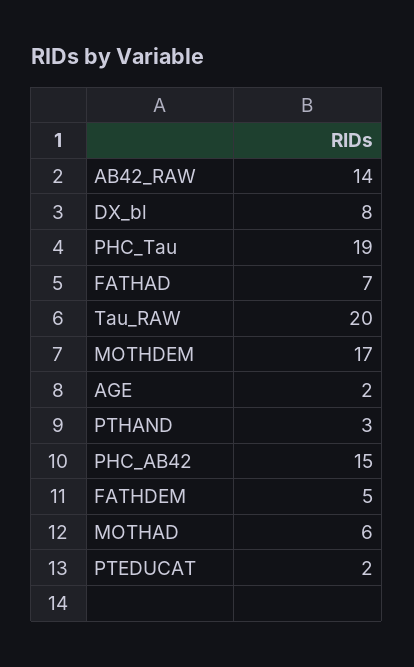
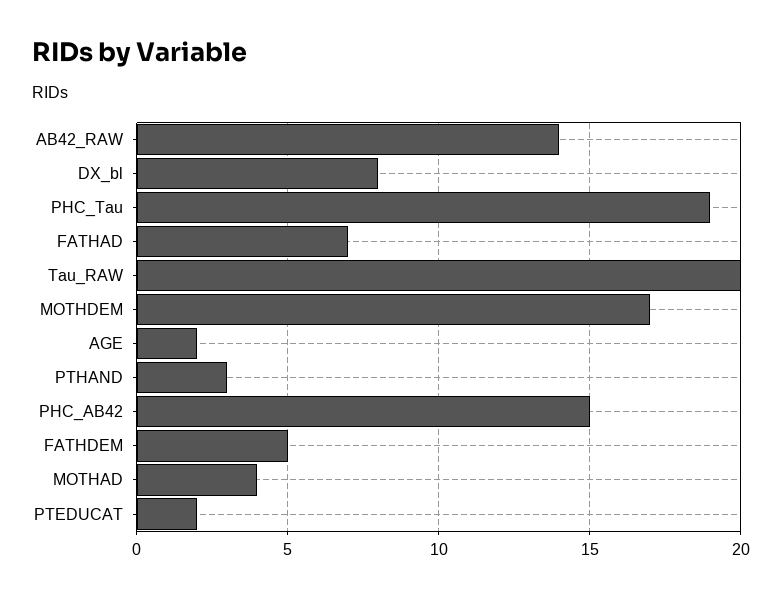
MOTHAD: 6 -> 4

